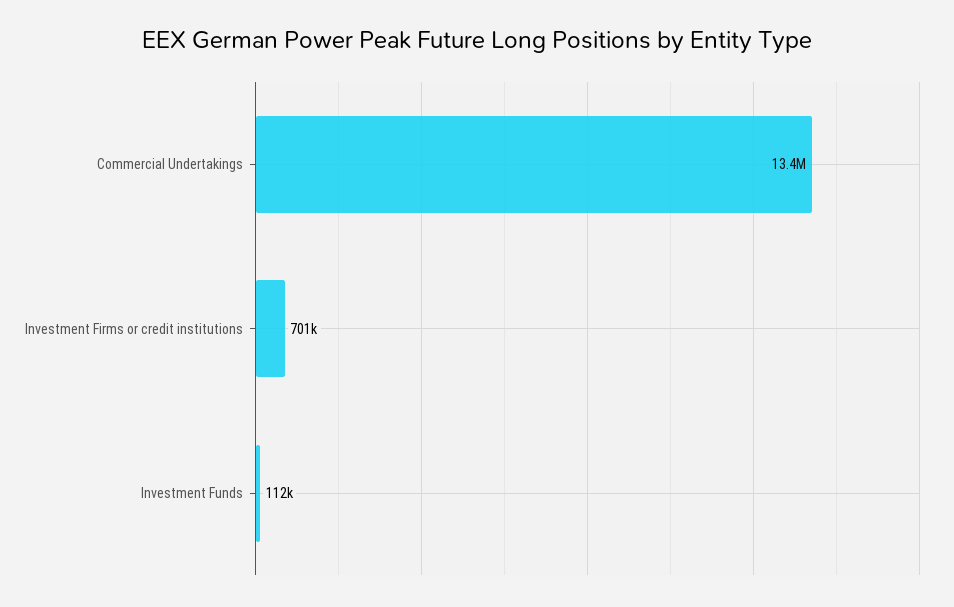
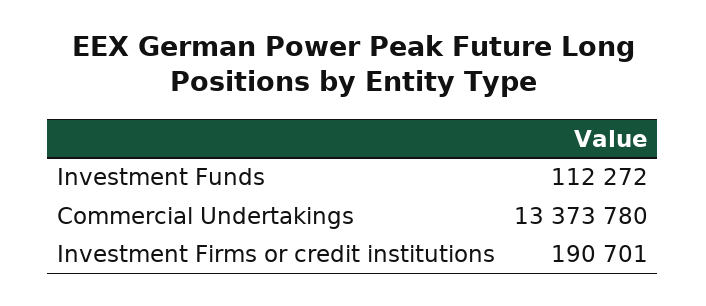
Investment Firms or credit institutions: 701000 -> 190701

